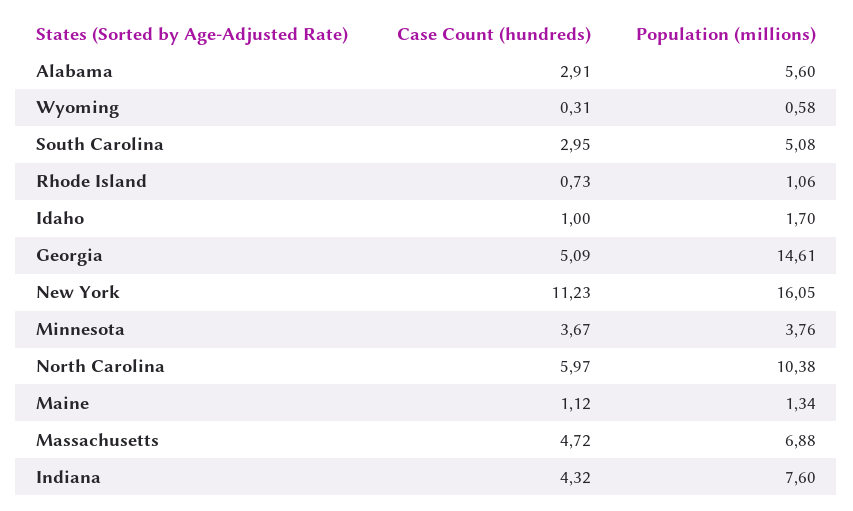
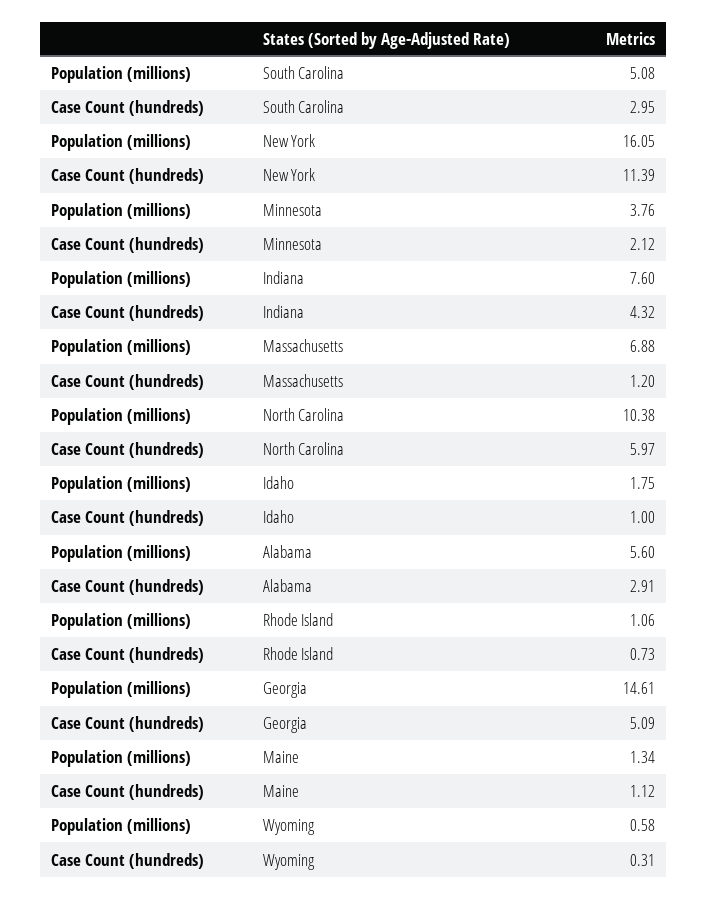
Population (millions), Idaho: 1.7 -> 1.75
Case Count (hundreds), New York: 11.23 -> 11.39
Case Count (hundreds), Minnesota: 3.67 -> 2.12
Case Count (hundreds), Massachusetts: 4.72 -> 1.2

